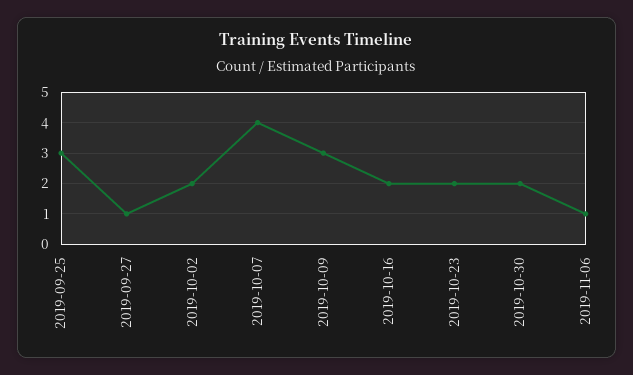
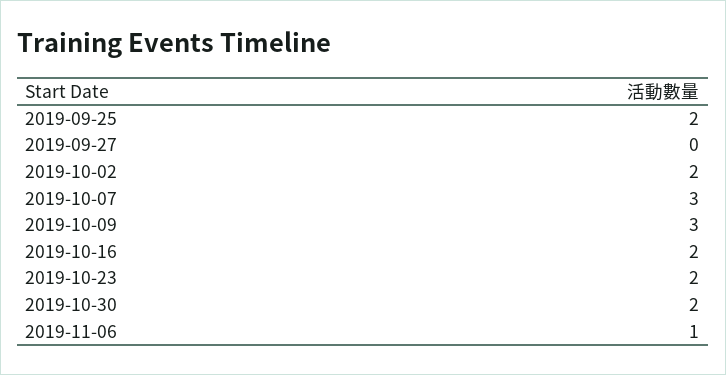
2019-09-25: 3 -> 2
2019-09-27: 1 -> 0
2019-10-07: 4 -> 3

